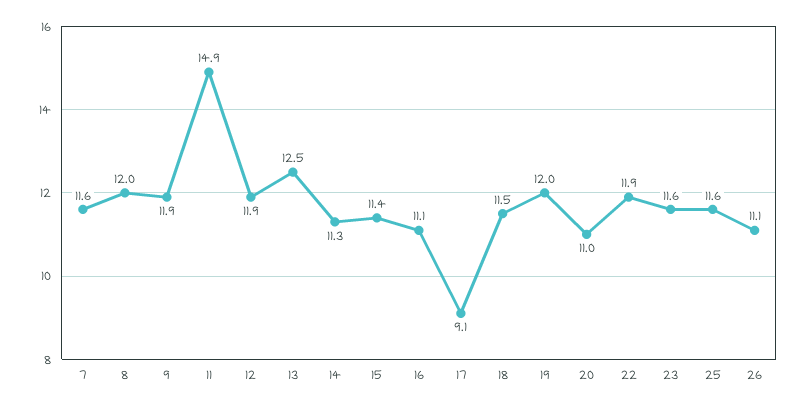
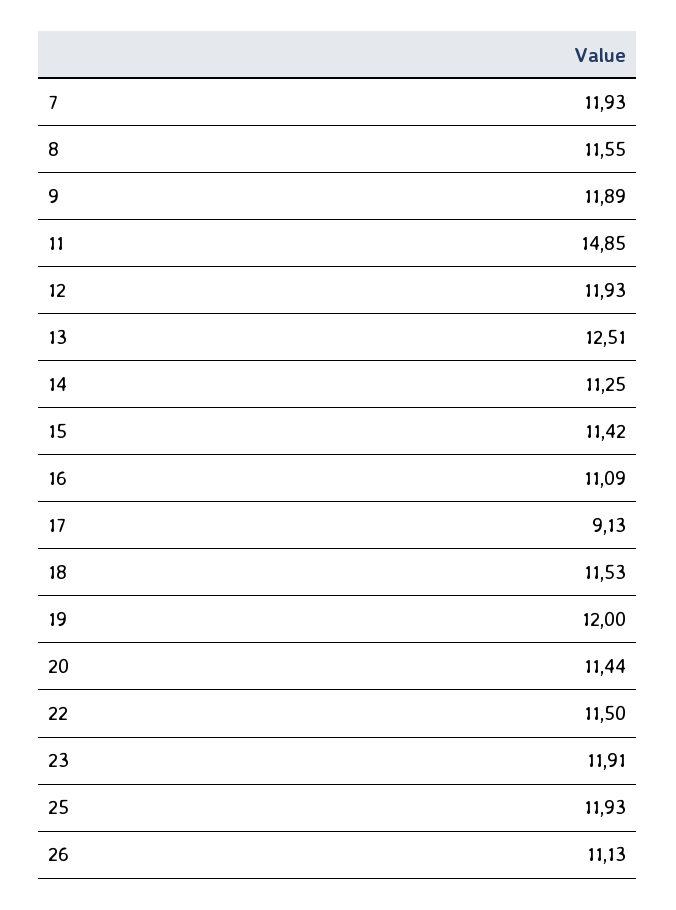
7: 11.6 -> 11.93
8: 12 -> 11.55
20: 11 -> 11.44
22: 11.9 -> 11.5
23: 11.6 -> 11.91
25: 11.6 -> 11.93

